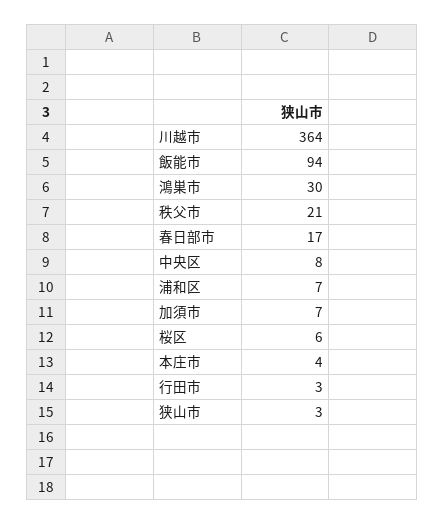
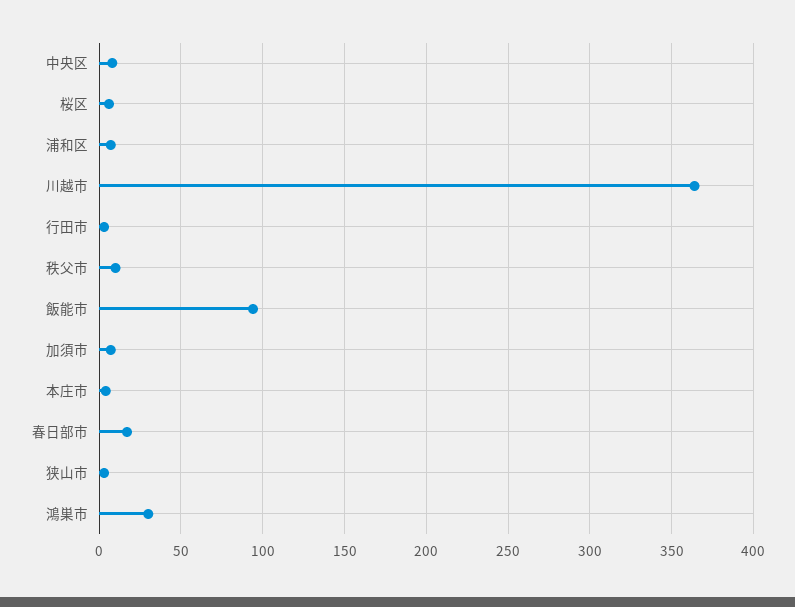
秩父市: 21 -> 10

